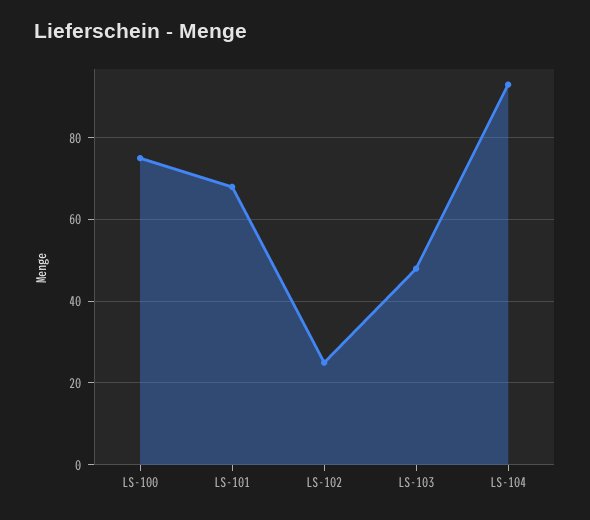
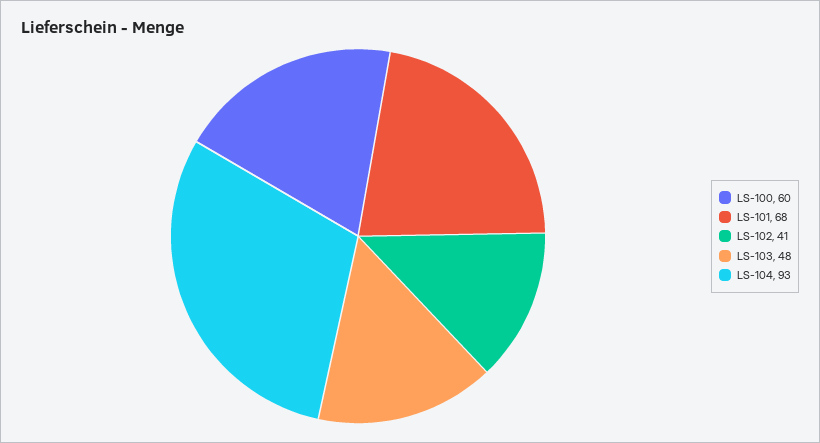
LS-100: 75 -> 60
LS-102: 25 -> 41

